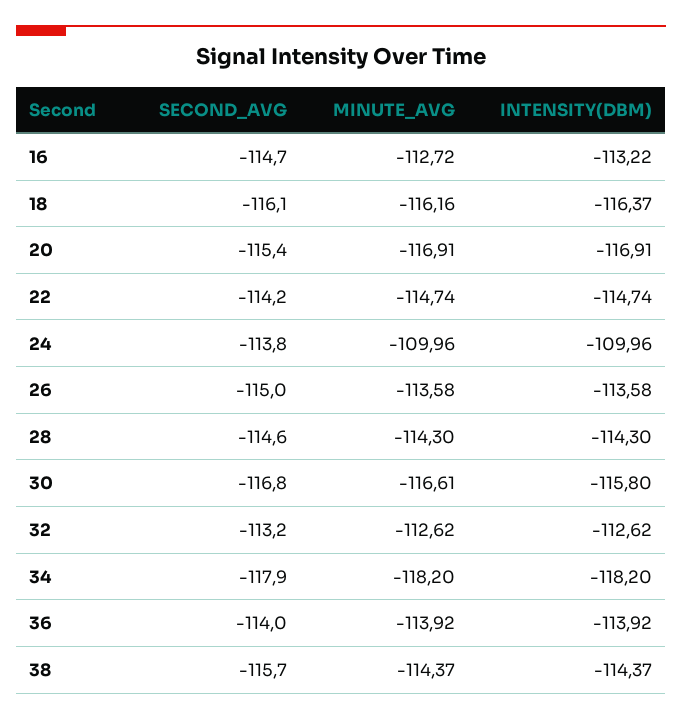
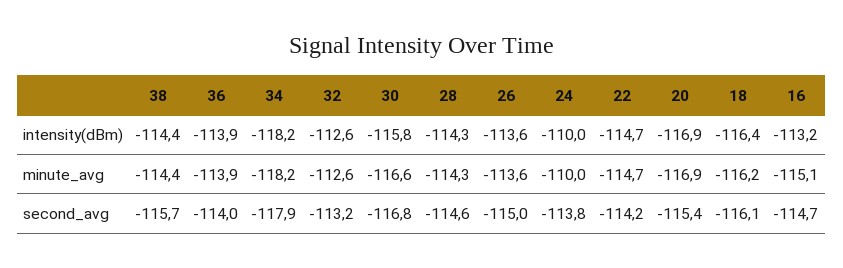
MINUTE_AVG, 16: -112.72 -> -115.1

